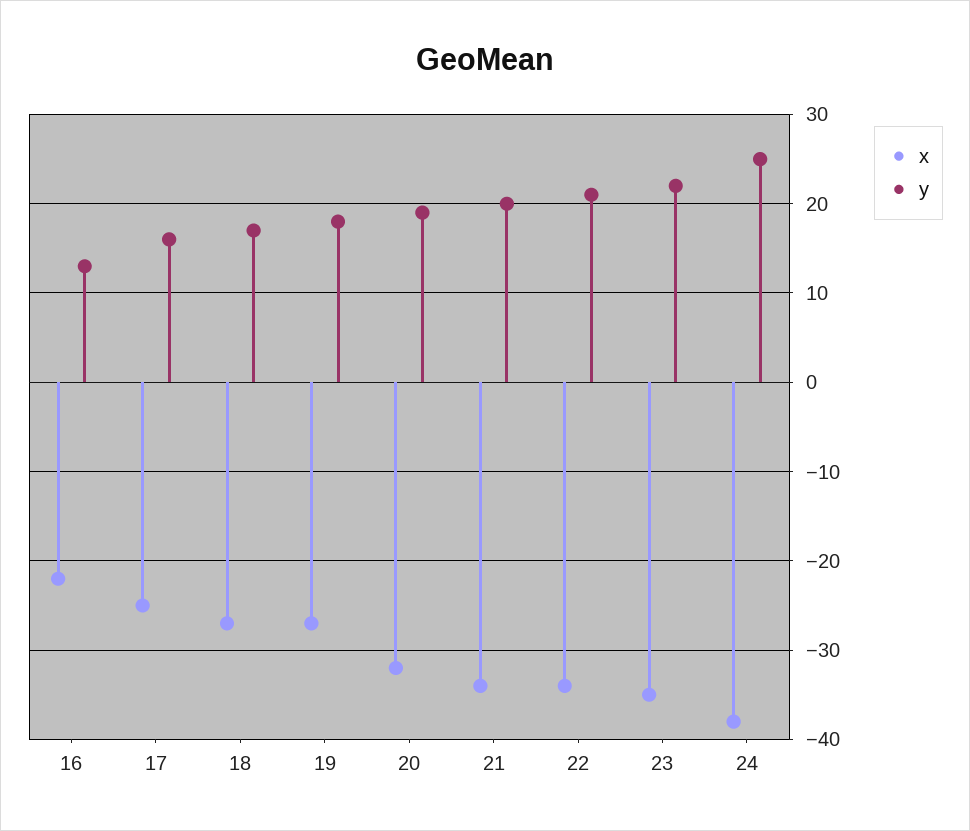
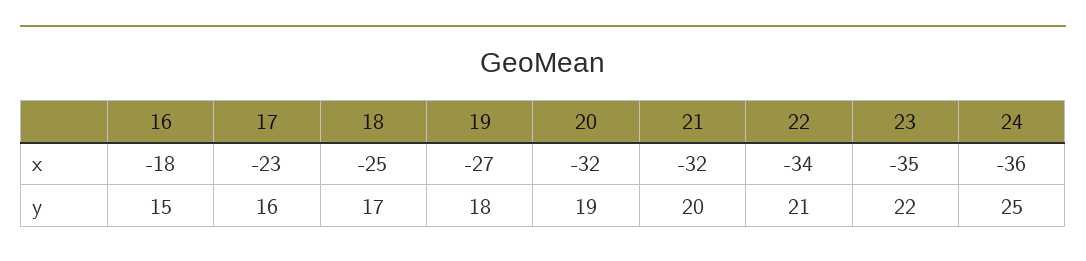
x, 16: -22 -> -18
y, 16: 13 -> 15
x, 17: -25 -> -23
x, 18: -27 -> -25
x, 21: -34 -> -32
x, 24: -38 -> -36

